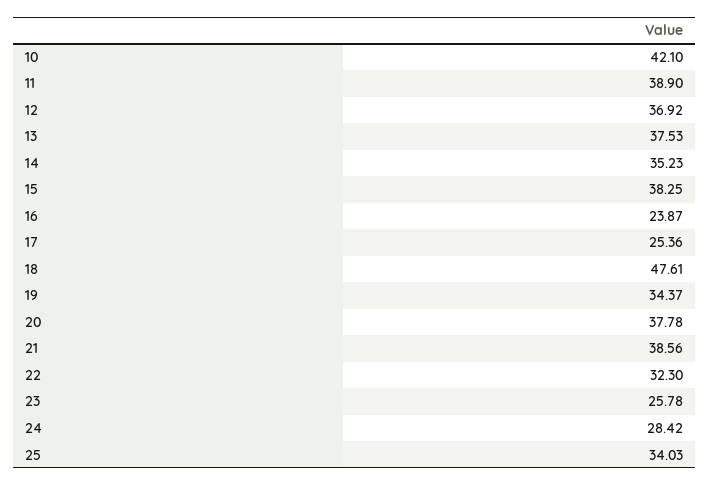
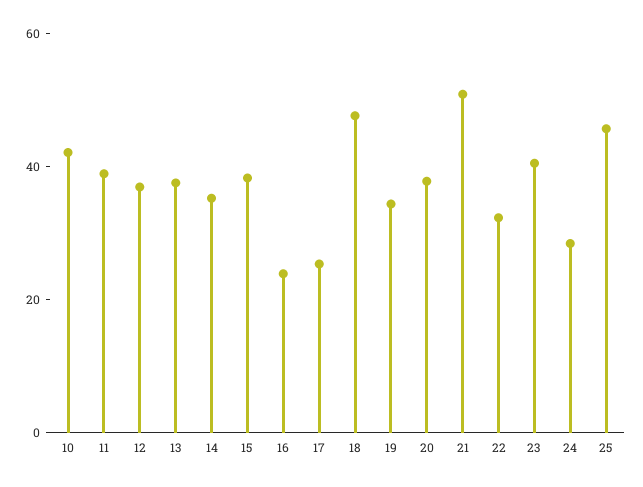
21: 38.56 -> 50
23: 25.78 -> 40
25: 34.03 -> 45

